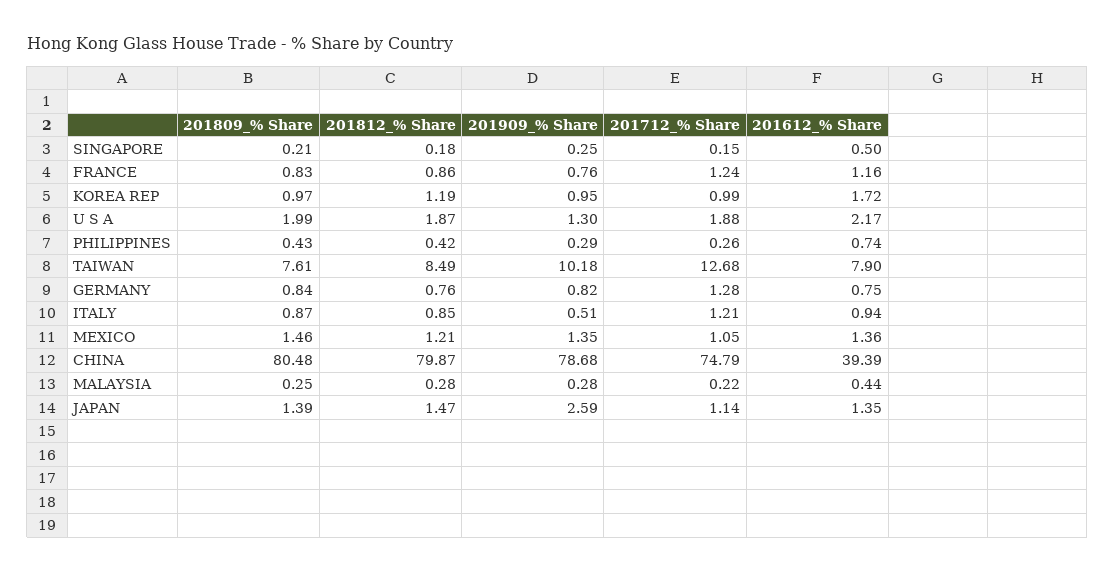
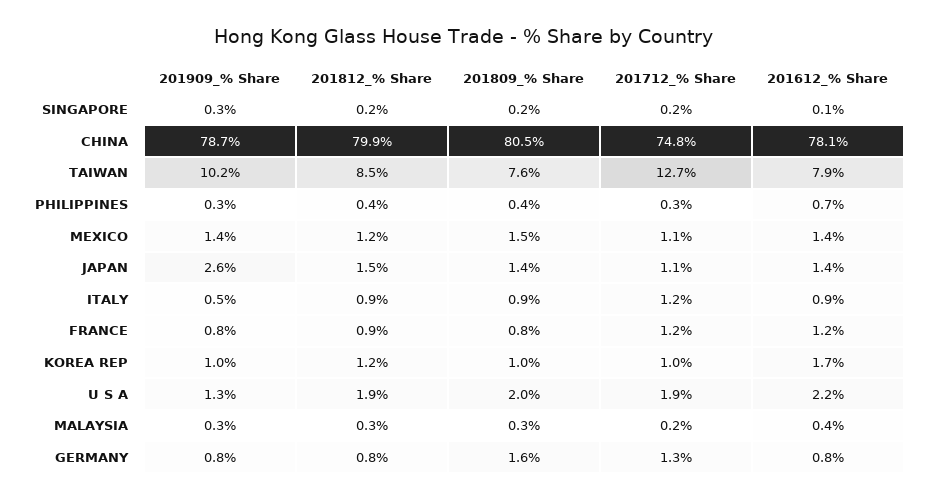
201612_% Share, SINGAPORE: 0.5 -> 0.1
201809_% Share, GERMANY: 0.84 -> 1.6
201612_% Share, CHINA: 39.39 -> 78.1

